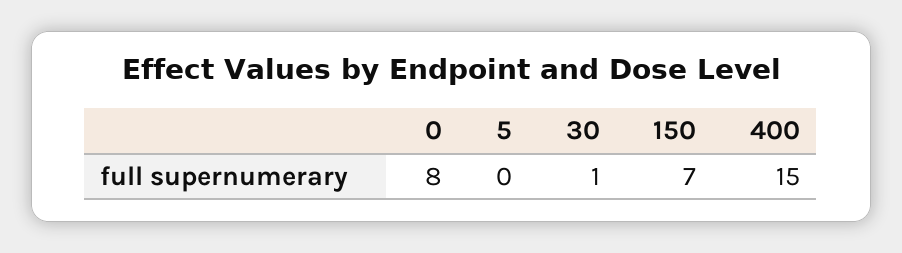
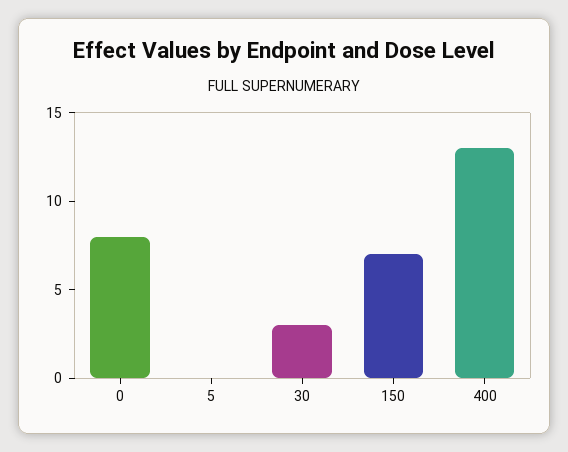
30: 1 -> 3
400: 15 -> 13

